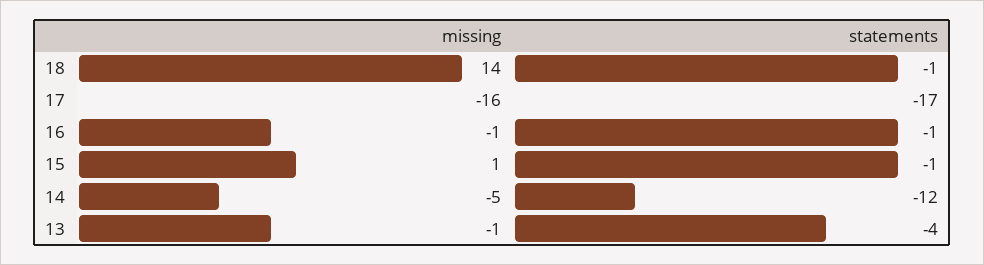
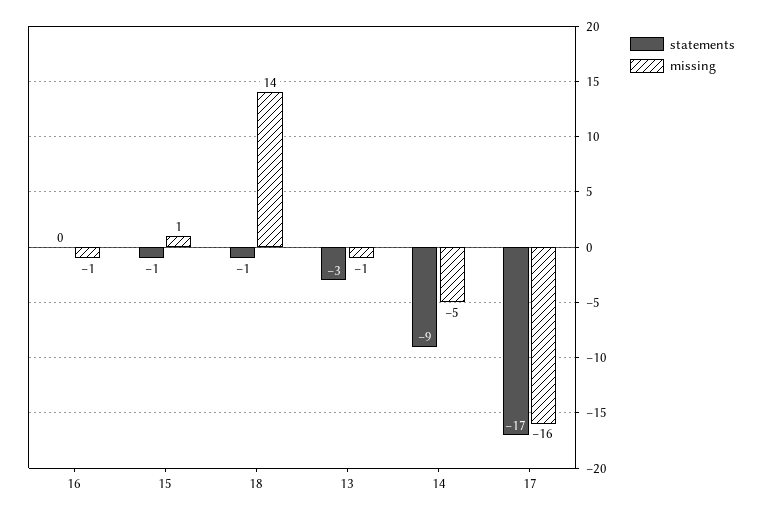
statements, 16: -1 -> 0
statements, 14: -12 -> -9
statements, 13: -4 -> -3

